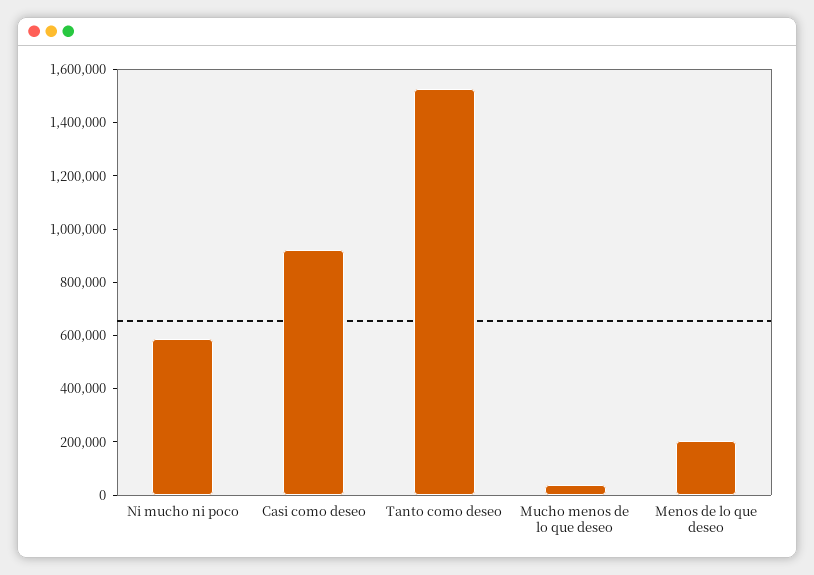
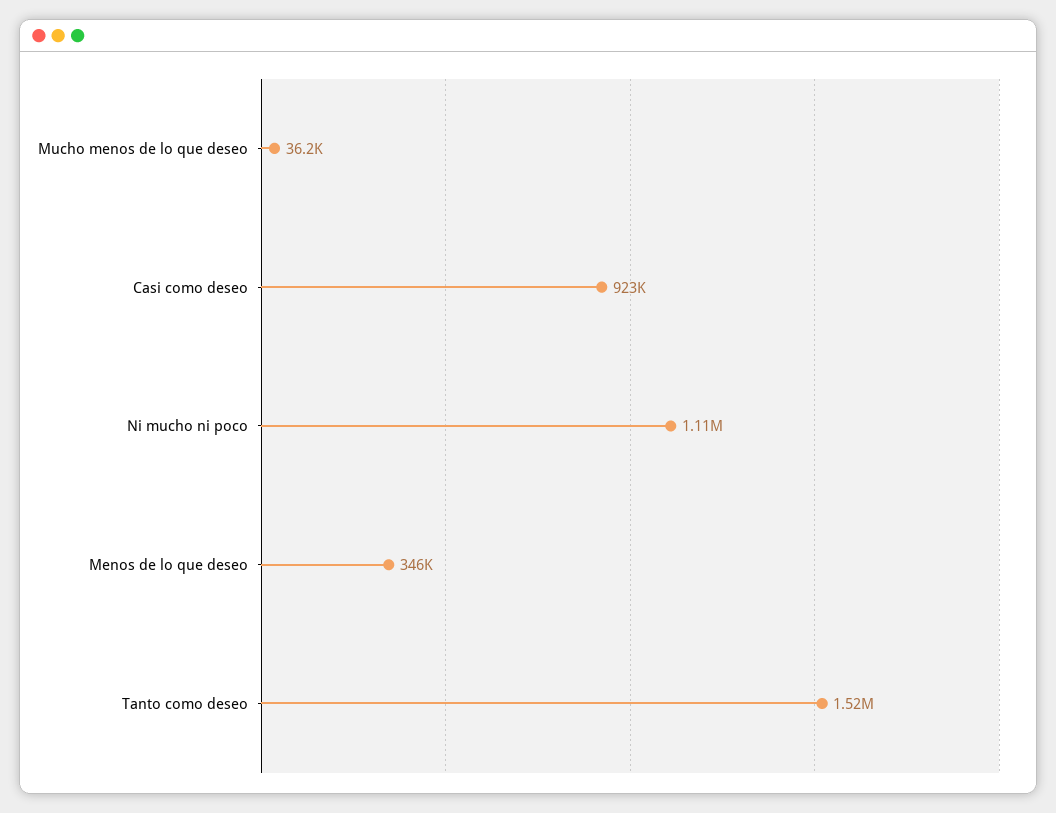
Ni mucho ni poco: 600000 -> 1110000
Menos de lo que deseo: 200000 -> 346000

